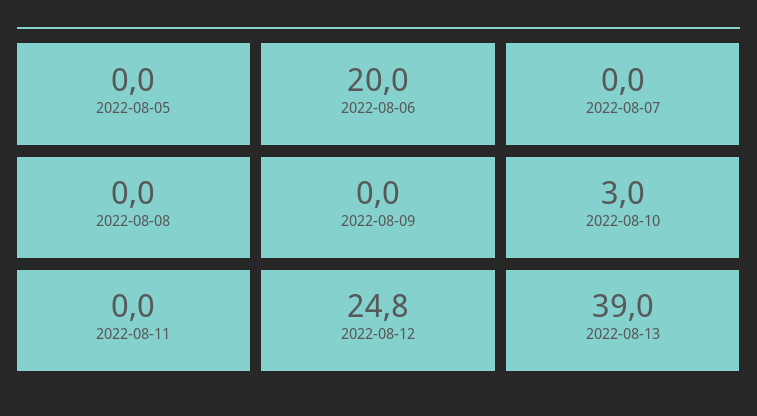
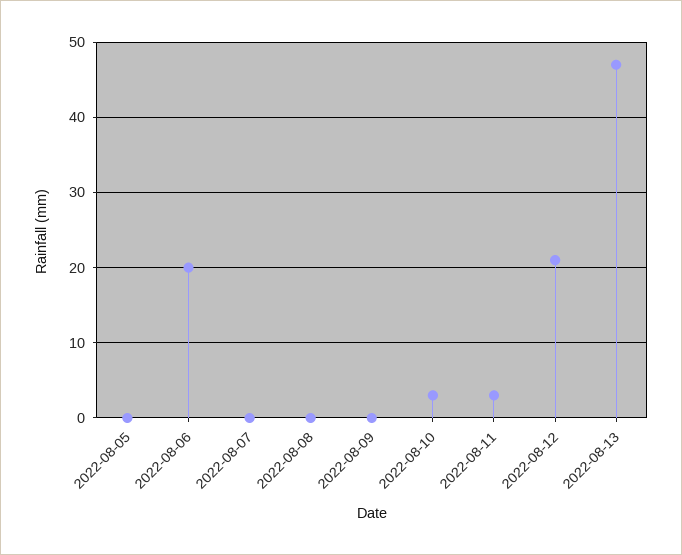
2022-08-11: 0 -> 3
2022-08-12: 24.8 -> 21
2022-08-13: 39 -> 47

